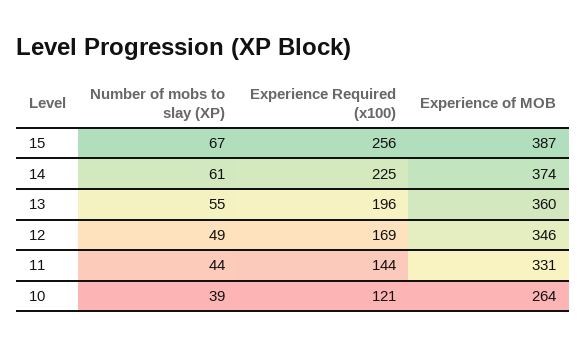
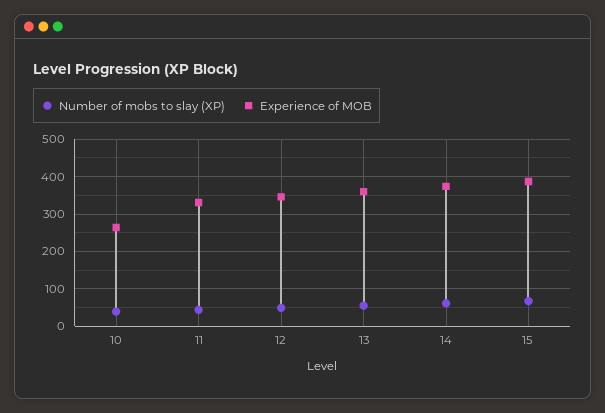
Experience Required (x100), 15: 256 -> none
Experience Required (x100), 14: 225 -> none
Experience Required (x100), 13: 196 -> none
Experience Required (x100), 12: 169 -> none
Experience Required (x100), 11: 144 -> none
Experience Required (x100), 10: 121 -> none

